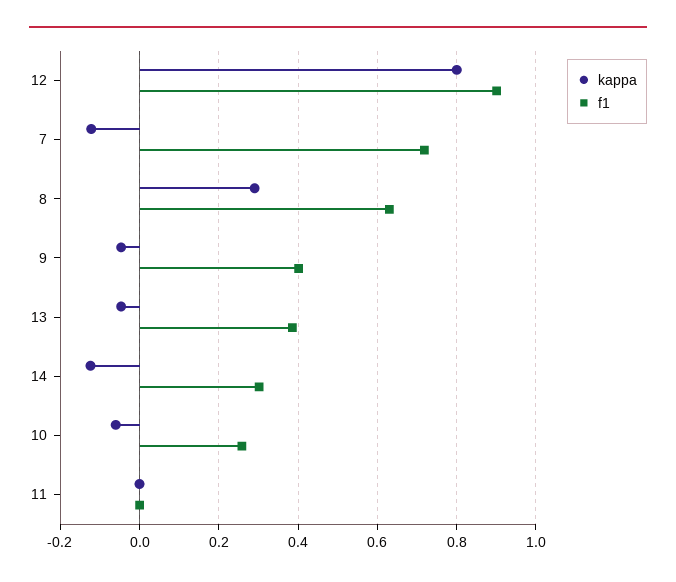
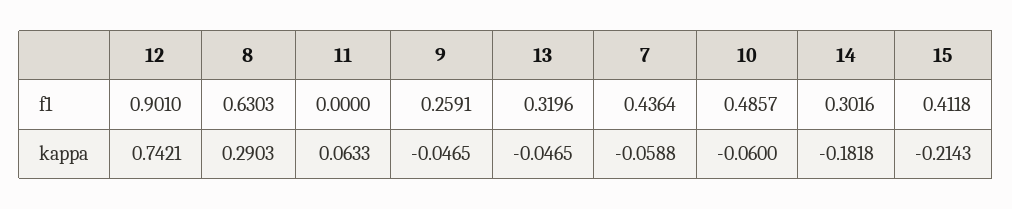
kappa, 12: 0.8 -> 0.7421
kappa, 7: -0.12 -> -0.0588
f1, 7: 0.72 -> 0.4364
f1, 9: 0.4 -> 0.2591
f1, 13: 0.38 -> 0.3196
kappa, 14: -0.12 -> -0.1818
f1, 10: 0.26 -> 0.4857
kappa, 11: 0 -> 0.0633
f1, 15: none -> 0.4118
kappa, 15: none -> -0.2143

